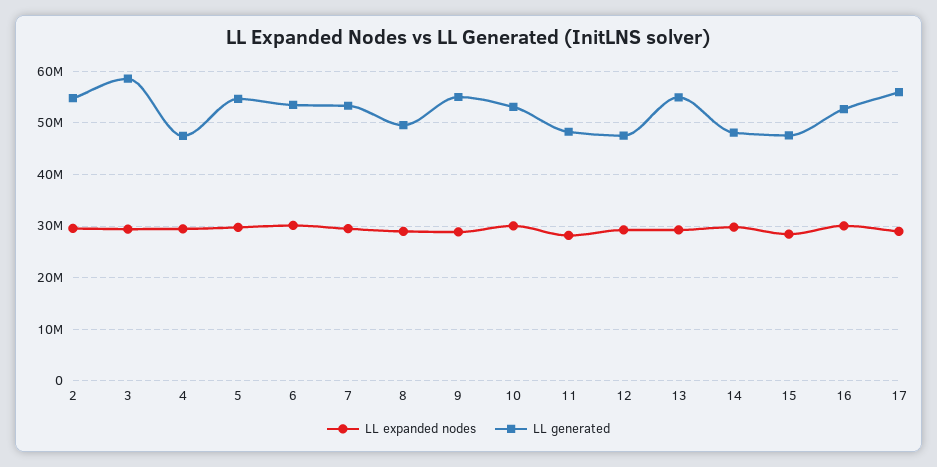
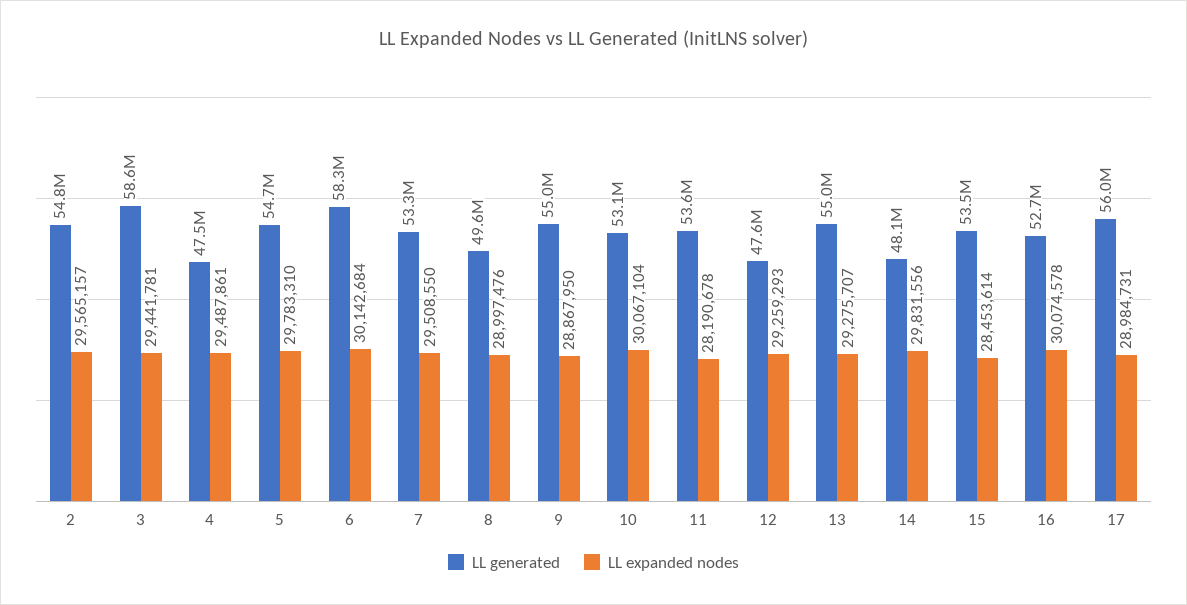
LL generated, 6: 54000000 -> 58300000
LL generated, 11: 48000000 -> 53600000
LL generated, 15: 48000000 -> 53500000

